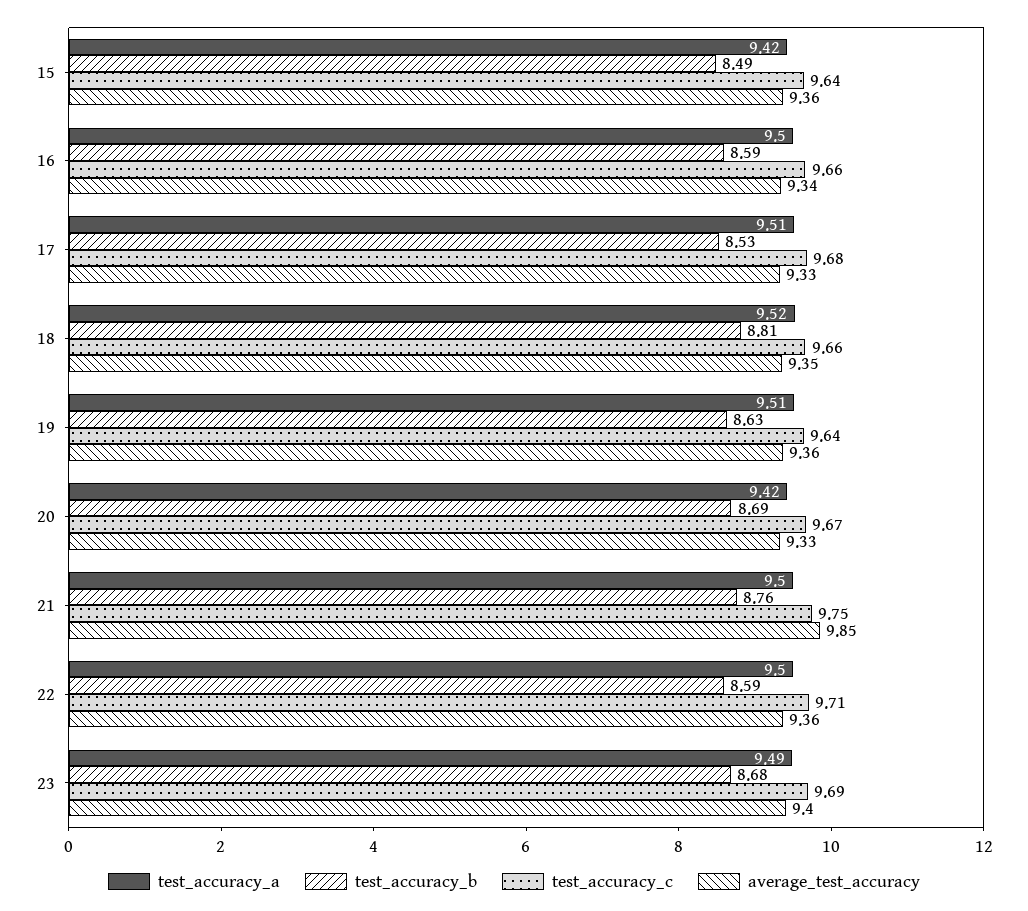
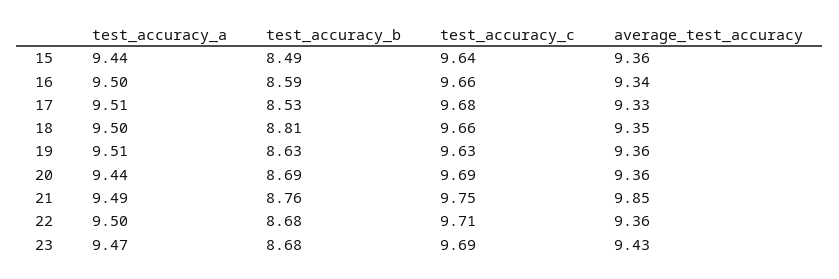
test_accuracy_a, 15: 9.42 -> 9.44
test_accuracy_a, 18: 9.52 -> 9.5
test_accuracy_c, 19: 9.64 -> 9.63
test_accuracy_a, 20: 9.42 -> 9.44
test_accuracy_c, 20: 9.67 -> 9.69
average_test_accuracy, 20: 9.33 -> 9.36
test_accuracy_a, 21: 9.5 -> 9.49
test_accuracy_b, 22: 8.59 -> 8.68
test_accuracy_a, 23: 9.49 -> 9.47
average_test_accuracy, 23: 9.4 -> 9.43

